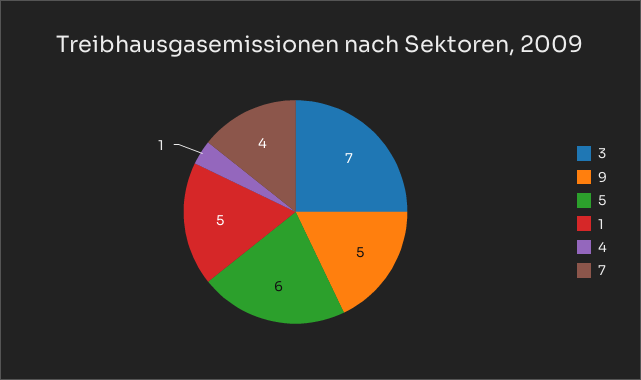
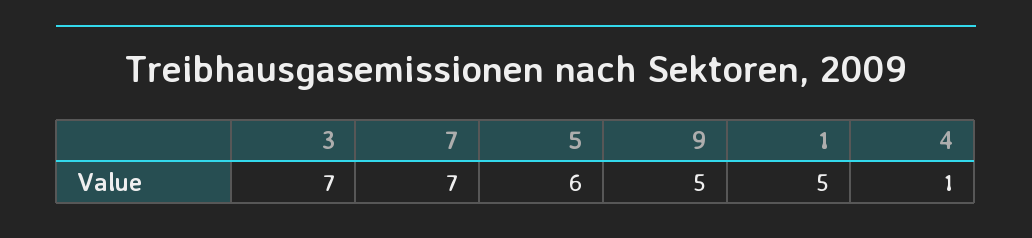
7: 4 -> 7

